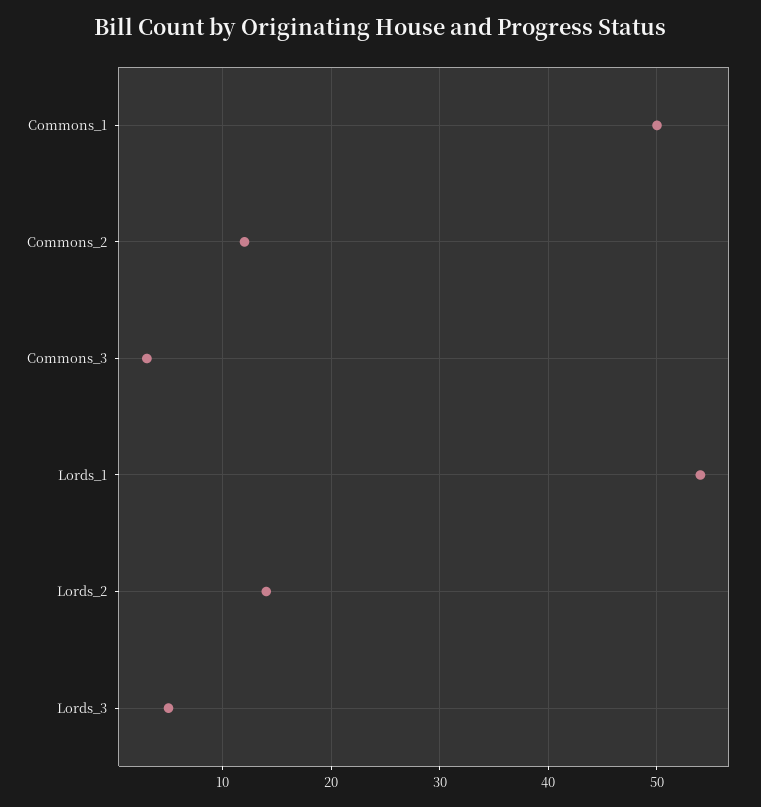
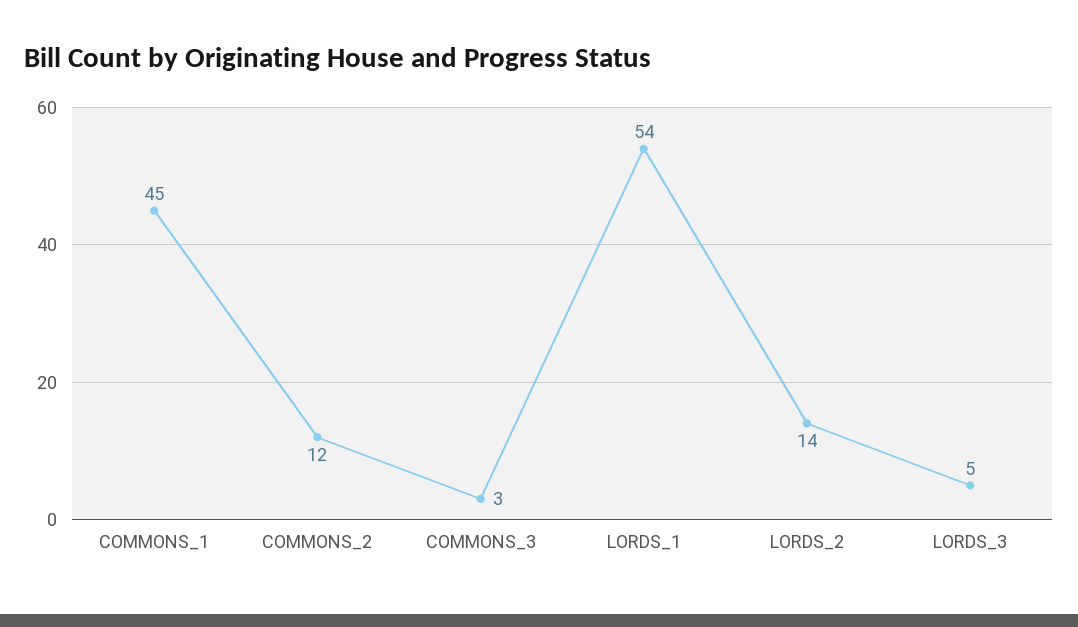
Commons_1: 50 -> 45

